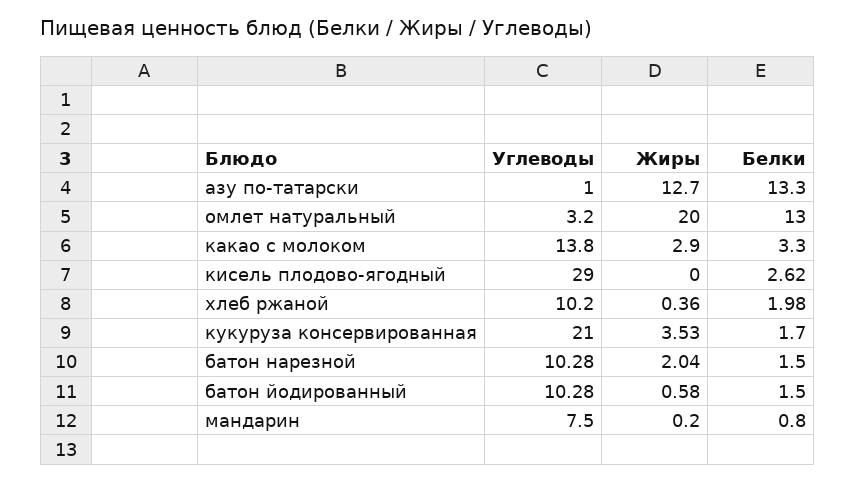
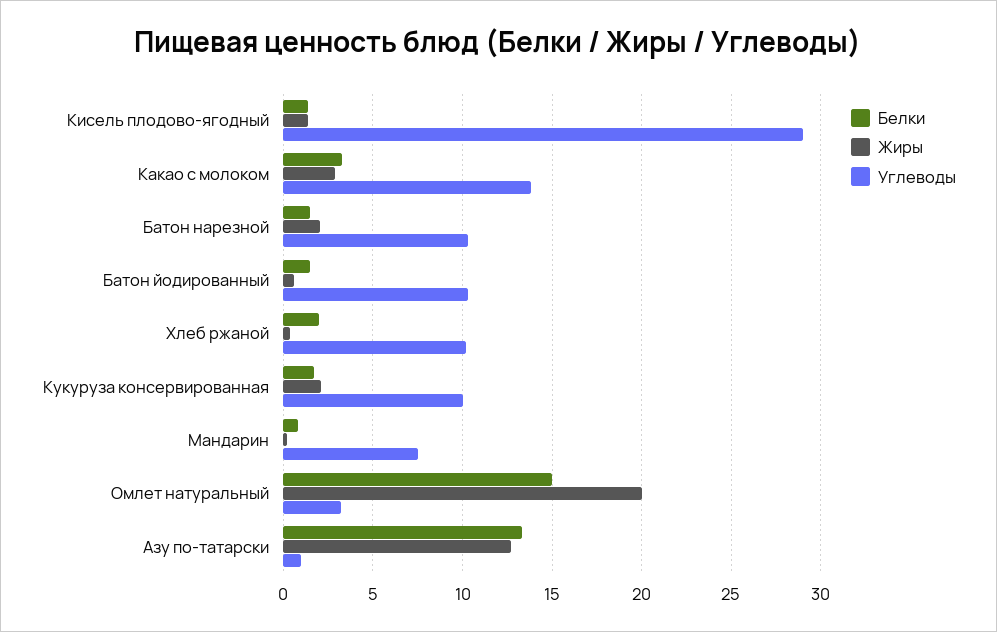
Белки, омлет натуральный: 13 -> 15
Жиры, кисель плодово-ягодный: 0 -> 1.5
Белки, кисель плодово-ягодный: 2.62 -> 1.5
Углеводы, кукуруза консервированная: 21 -> 10
Жиры, кукуруза консервированная: 3.53 -> 2

